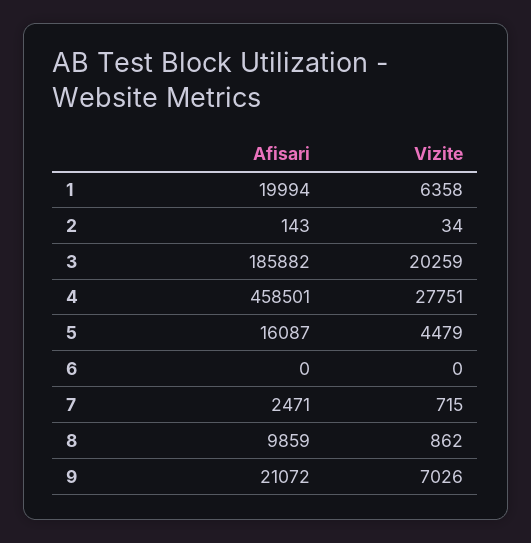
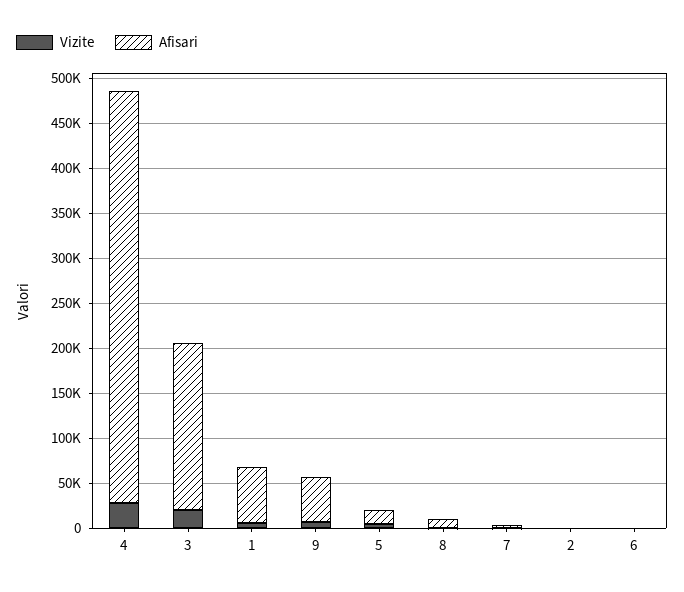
Afisari, 1: 19994 -> 60000
Afisari, 9: 21072 -> 50000

